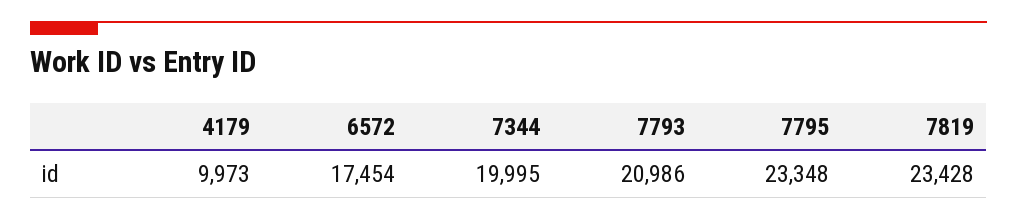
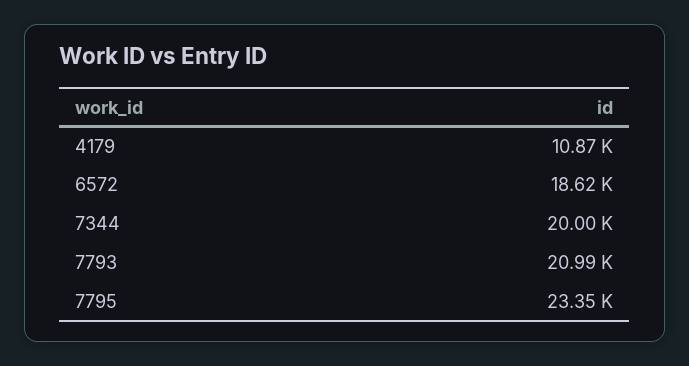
4179: 9973 -> 10870
6572: 17454 -> 18620
7819: 23428 -> none

